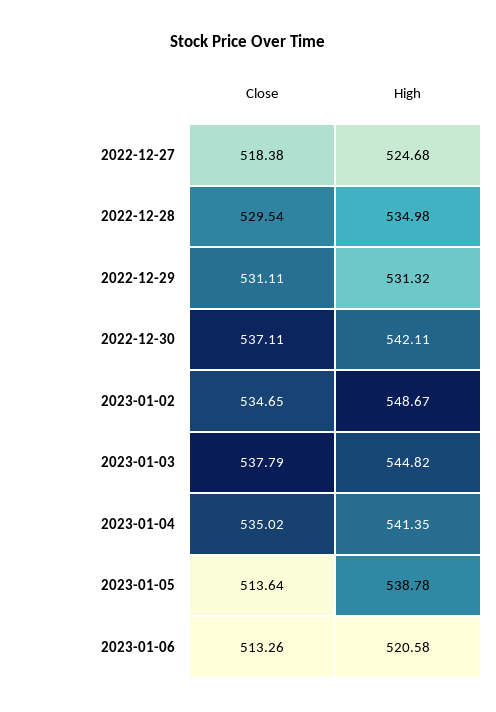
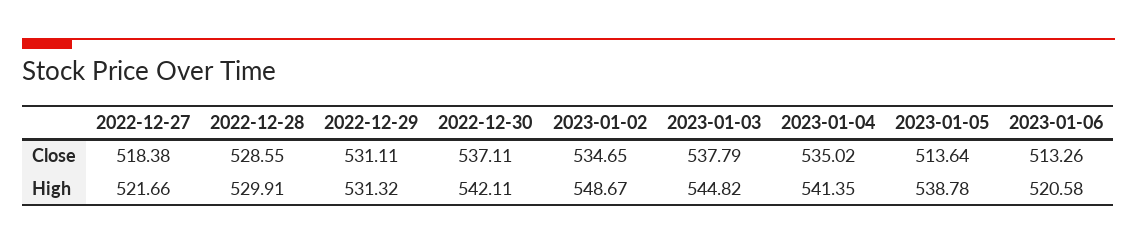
High, 2022-12-27: 524.68 -> 521.66
Close, 2022-12-28: 529.54 -> 528.55
High, 2022-12-28: 534.98 -> 529.91

